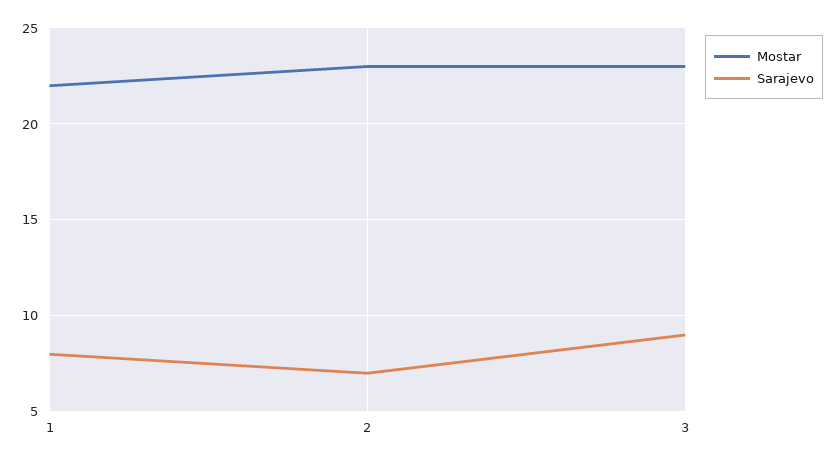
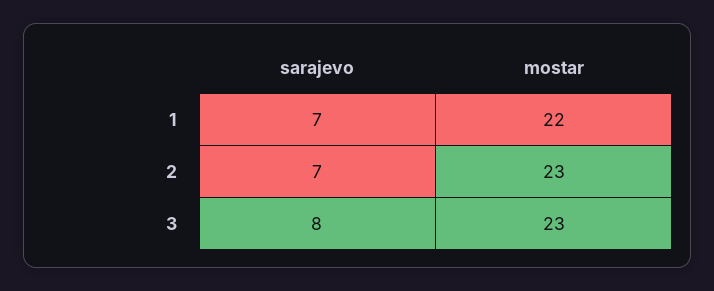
Sarajevo, 1: 8 -> 7
Sarajevo, 3: 9 -> 8

